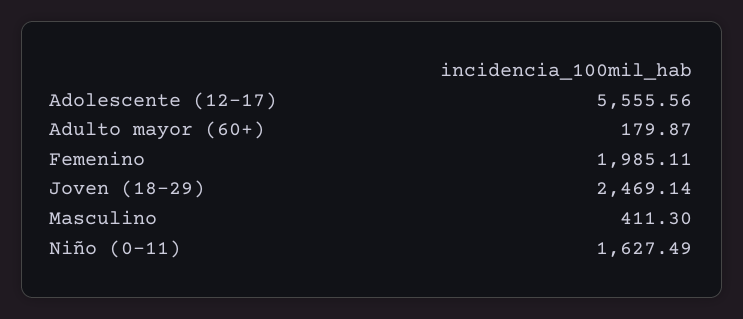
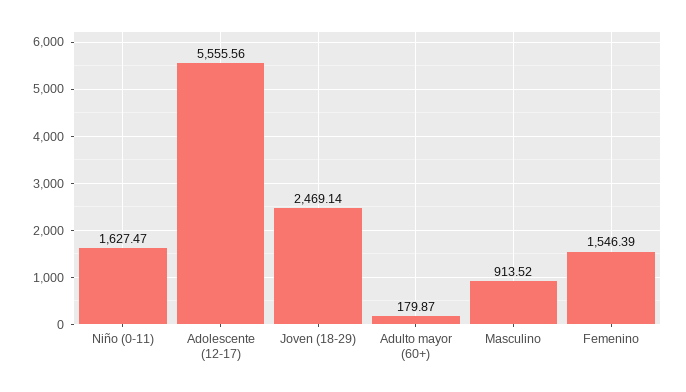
Femenino: 1985.11 -> 1546.39
Masculino: 411.3 -> 913.52
Niño (0-11): 1627.49 -> 1627.47

